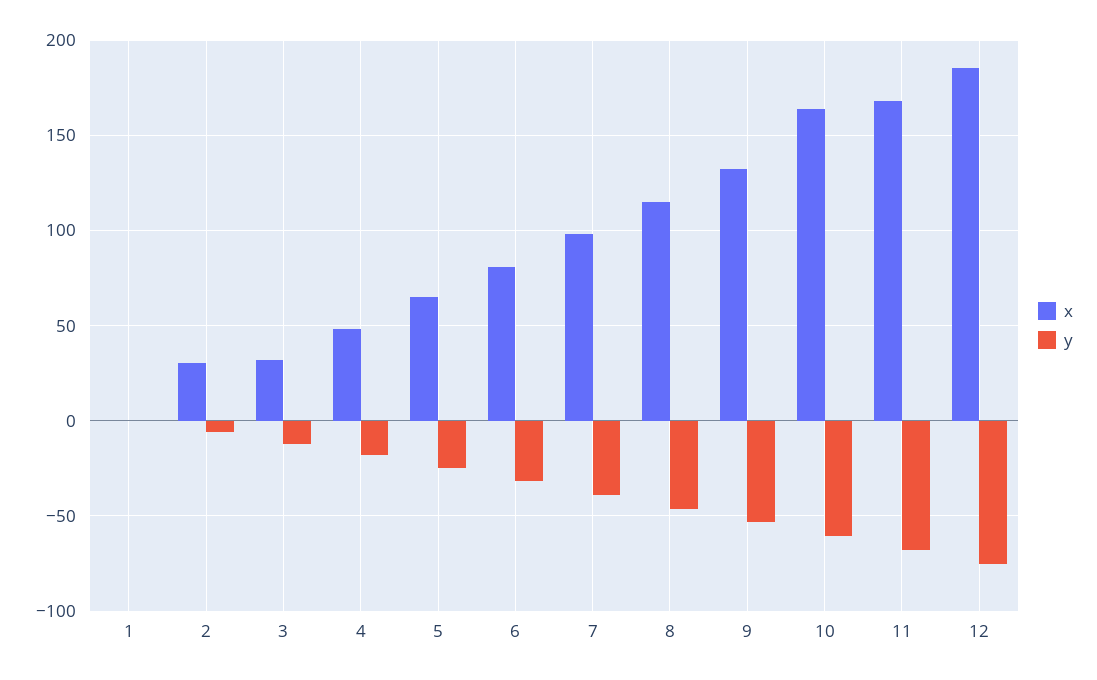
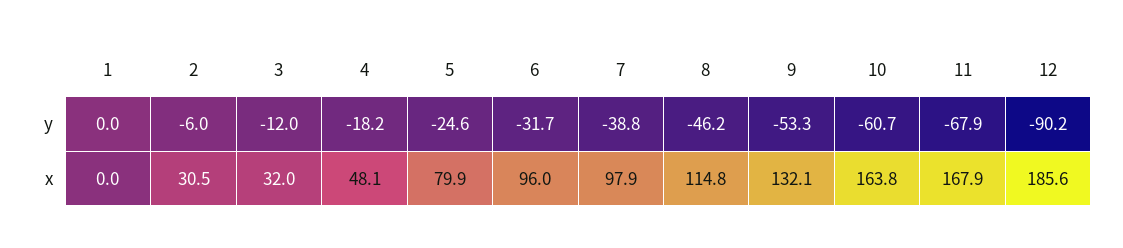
x, 5: 65 -> 79.9
x, 6: 80 -> 96
y, 12: -75 -> -90.2

